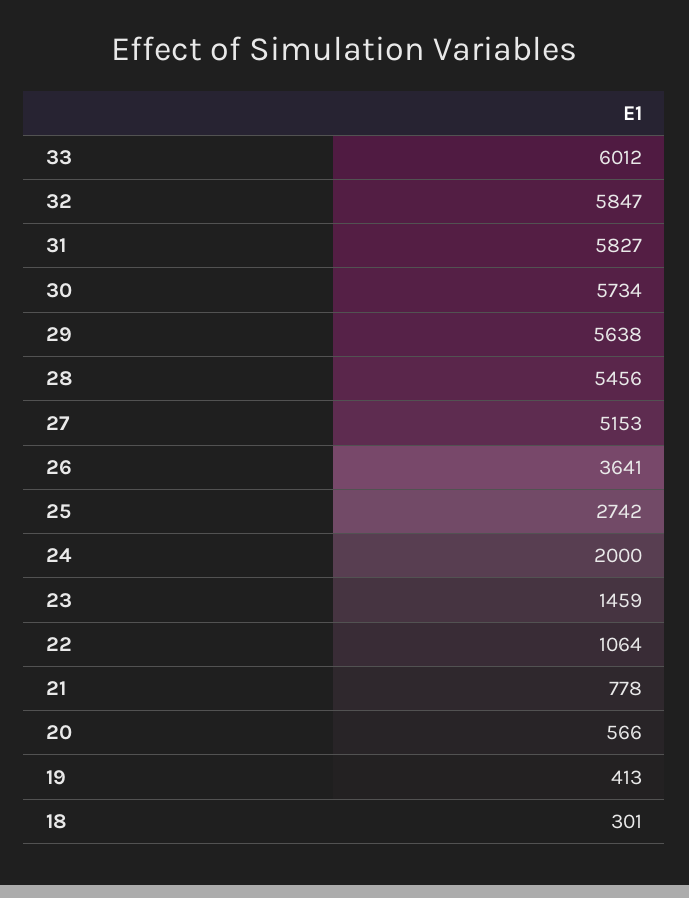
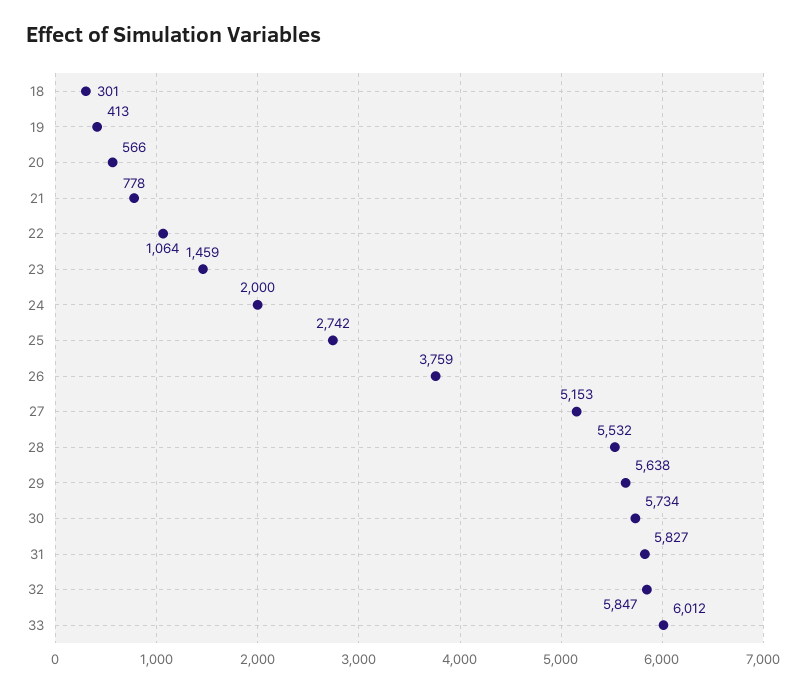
28: 5456 -> 5532
26: 3641 -> 3759

